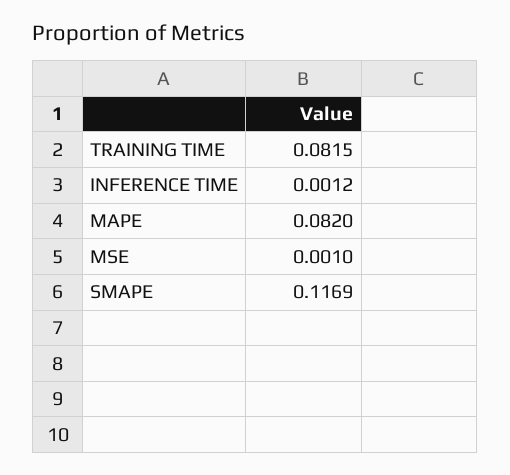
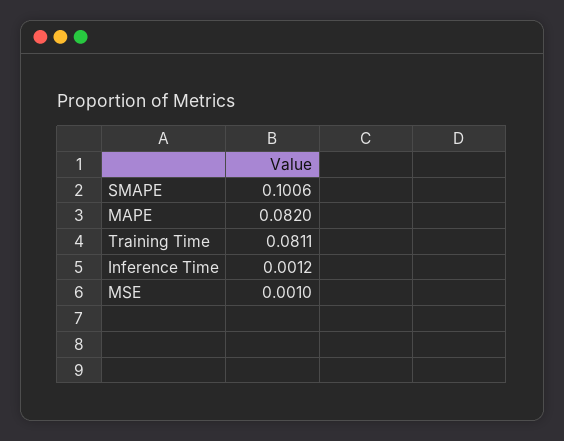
TRAINING TIME: 0.0815 -> 0.0811
SMAPE: 0.1169 -> 0.1006

